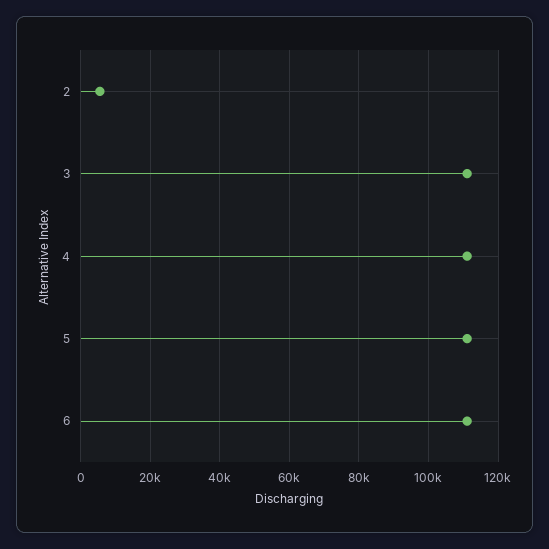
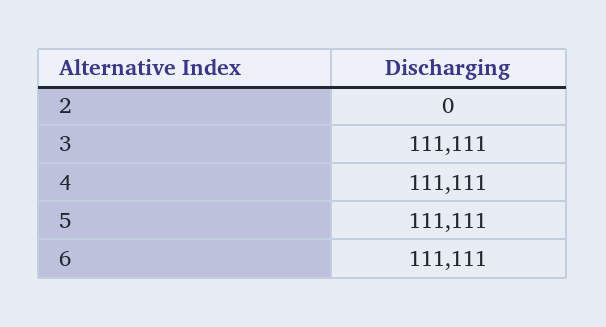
2: 6000 -> 0

